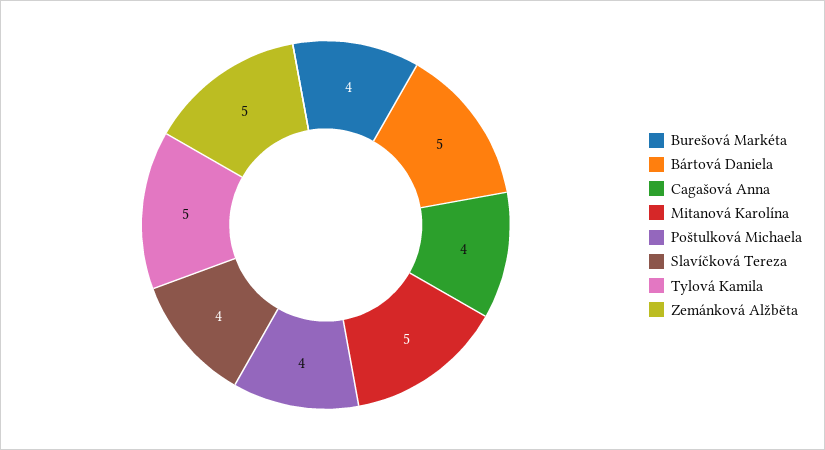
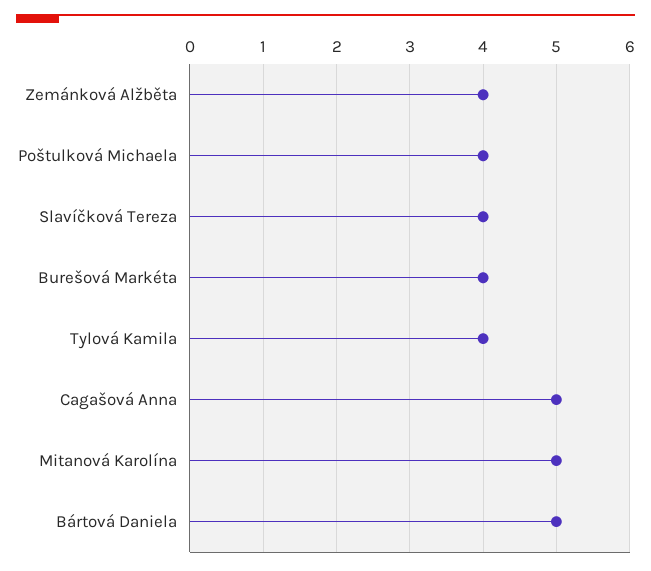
Cagašová Anna: 4 -> 5
Tylová Kamila: 5 -> 4
Zemánková Alžběta: 5 -> 4

